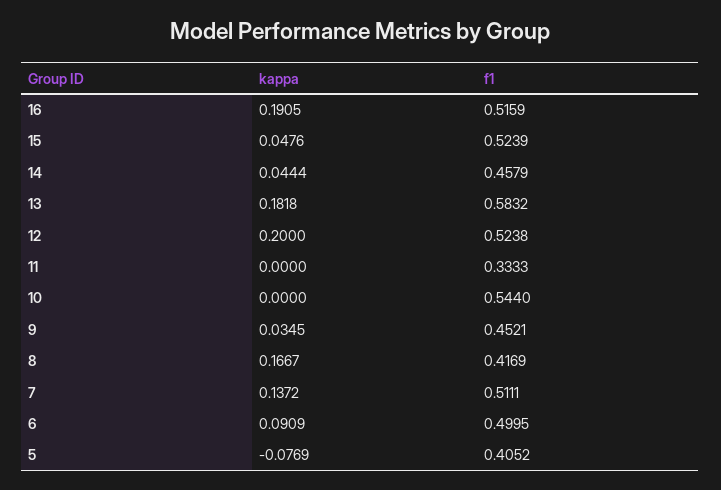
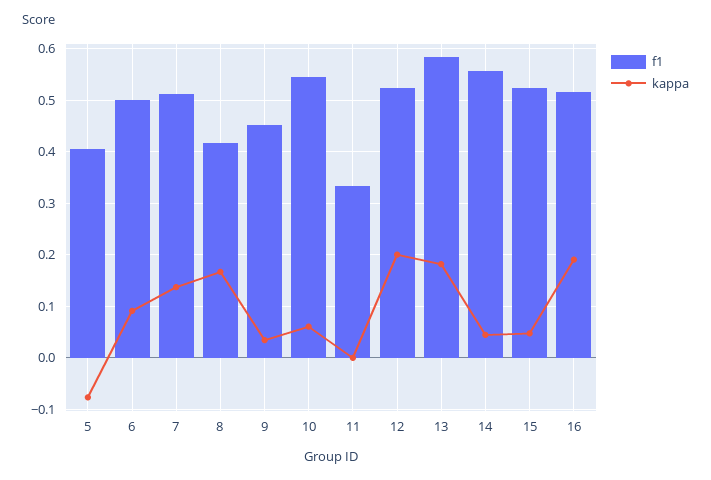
f1, 14: 0.4579 -> 0.56
kappa, 10: 0 -> 0.06

